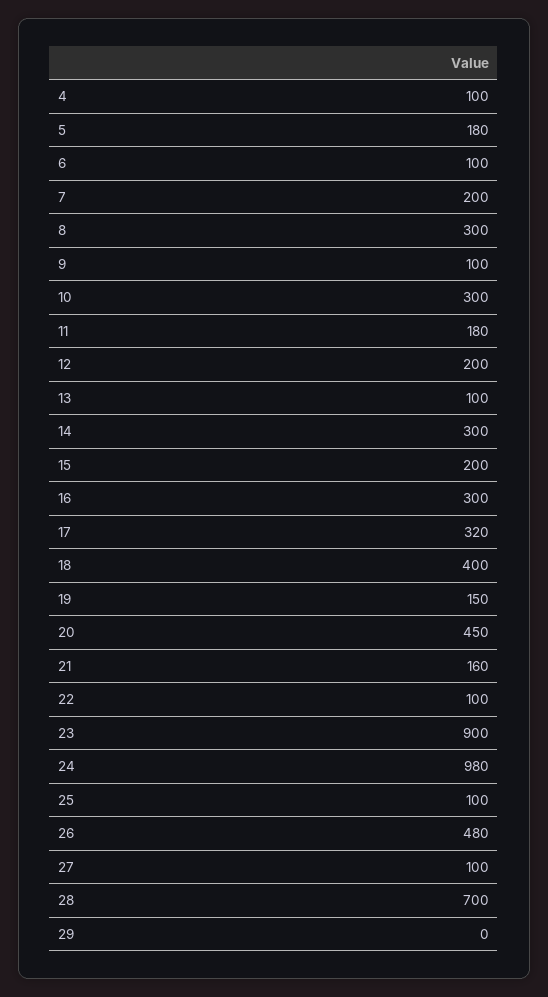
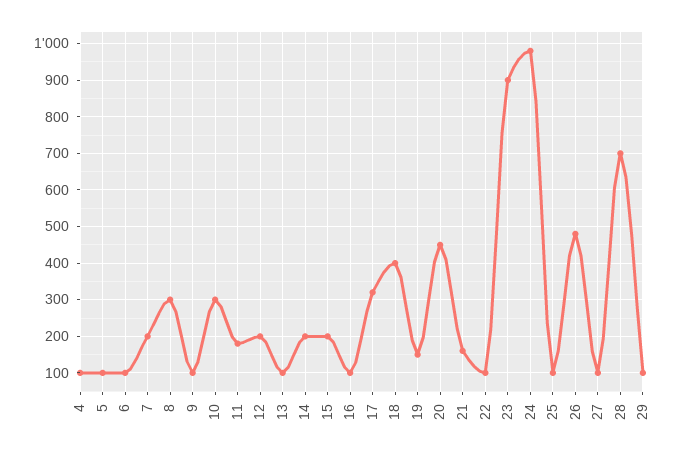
5: 180 -> 100
14: 300 -> 200
16: 300 -> 100
29: 0 -> 100

